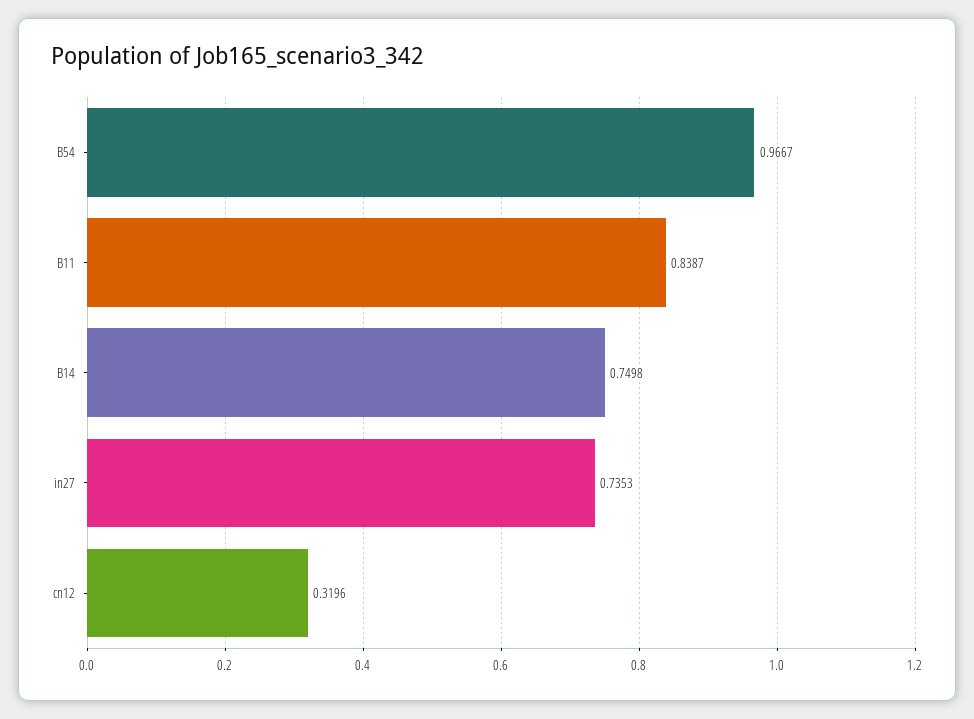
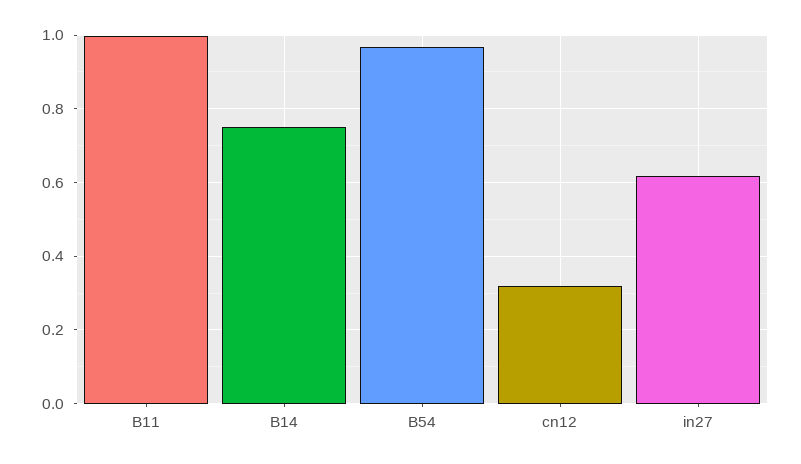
B11: 0.8387 -> 1
in27: 0.7353 -> 0.62

